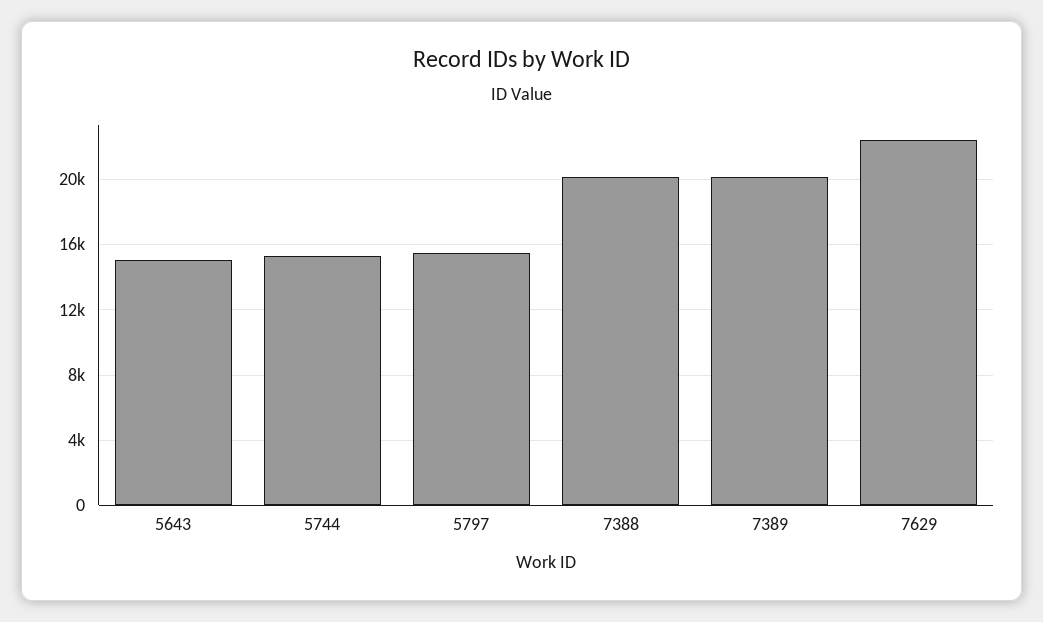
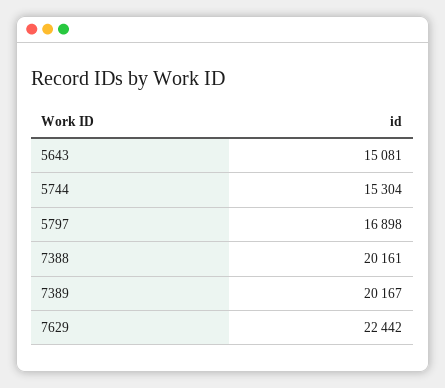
5797: 15500 -> 16898

